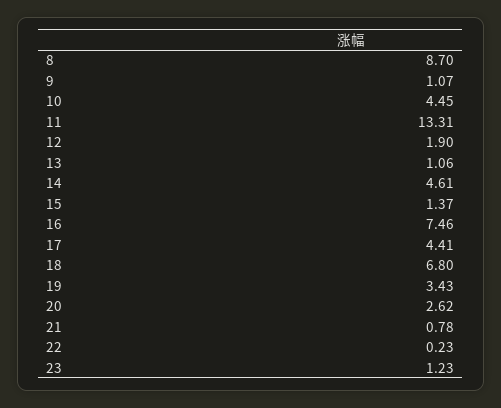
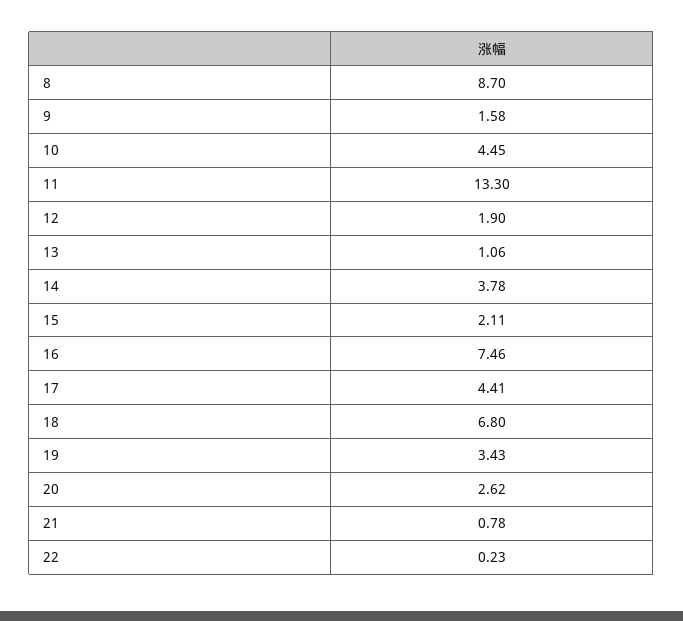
9: 1.07 -> 1.58
11: 13.31 -> 13.3
14: 4.61 -> 3.78
15: 1.37 -> 2.11
23: 1.23 -> none

